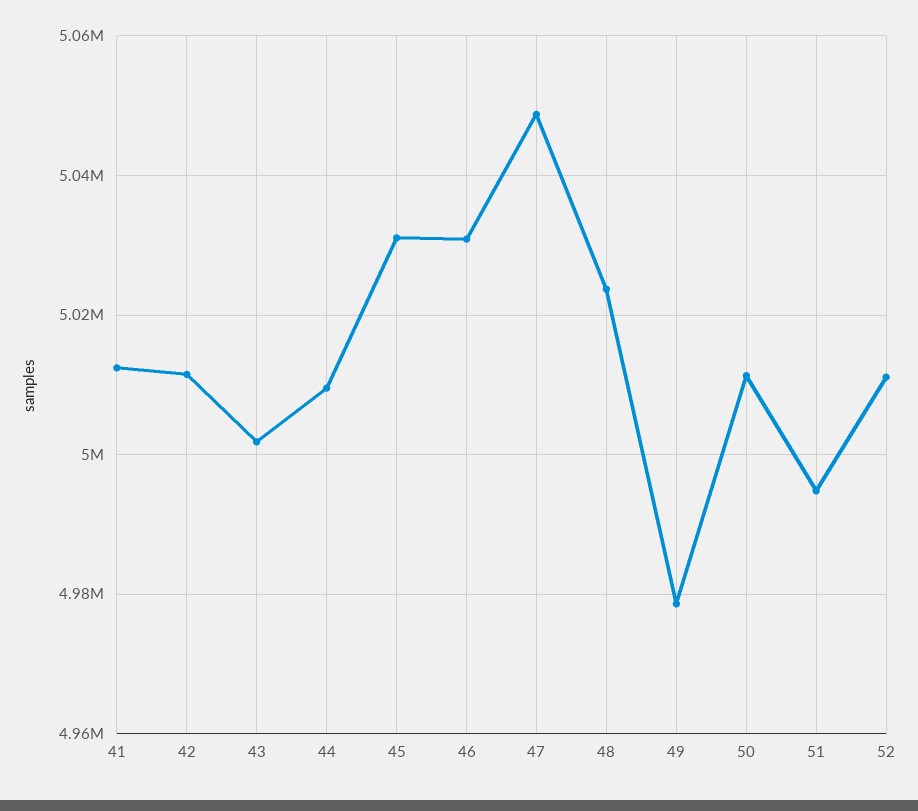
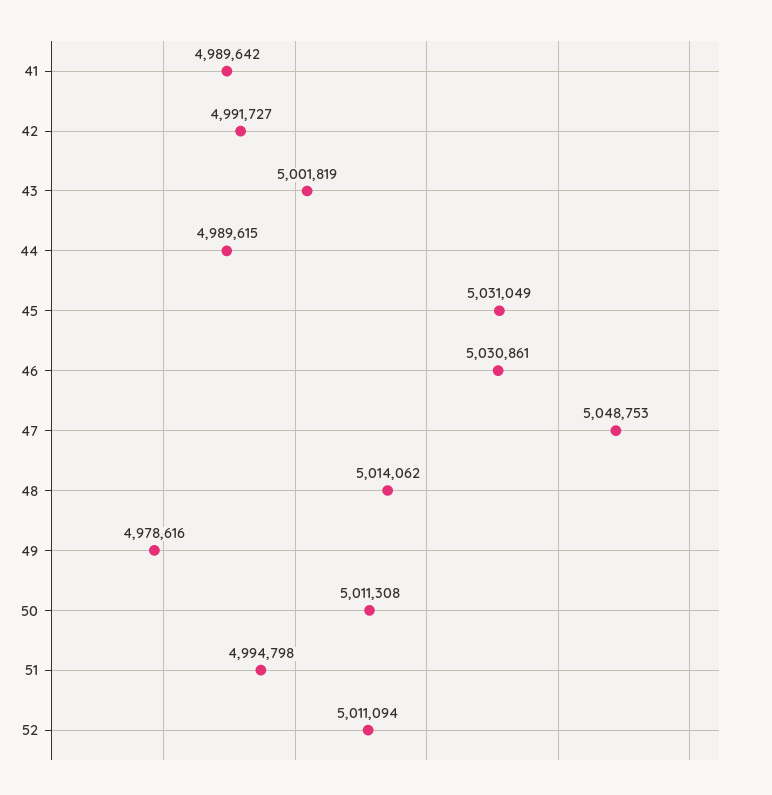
41: 5012000 -> 4989642
42: 5012000 -> 4991727
44: 5010000 -> 4989615
48: 5024000 -> 5014062

